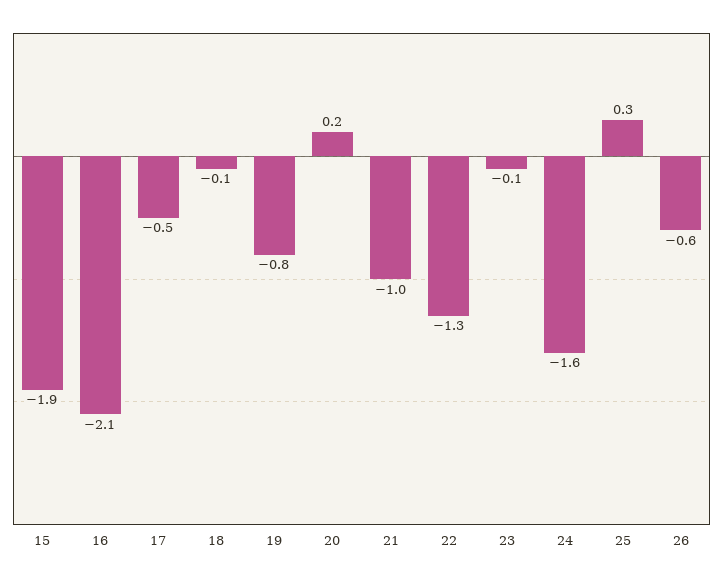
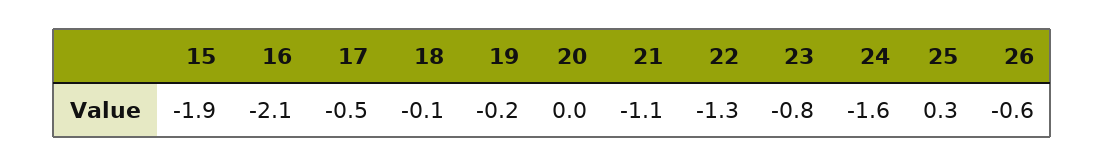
19: -0.8 -> -0.2
20: 0.2 -> 0
21: -1 -> -1.1
23: -0.1 -> -0.8

